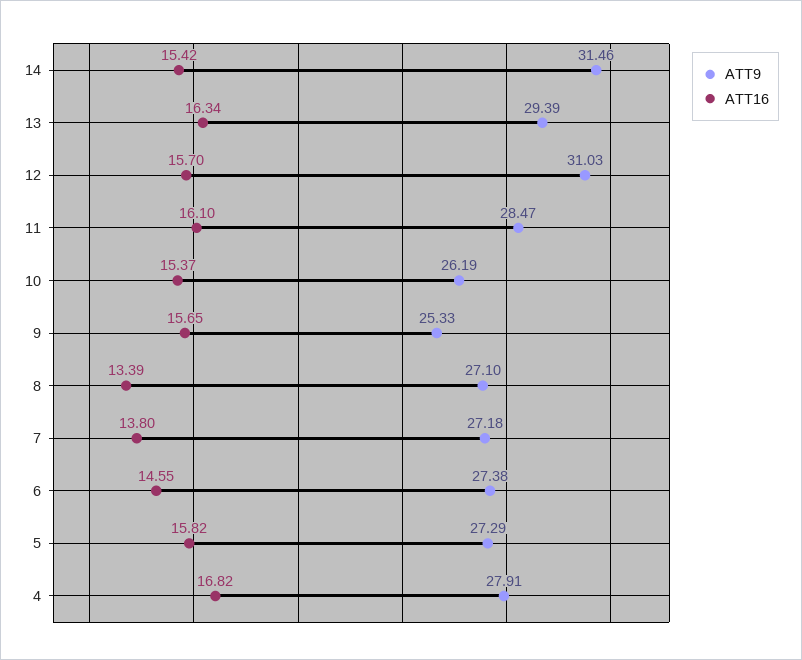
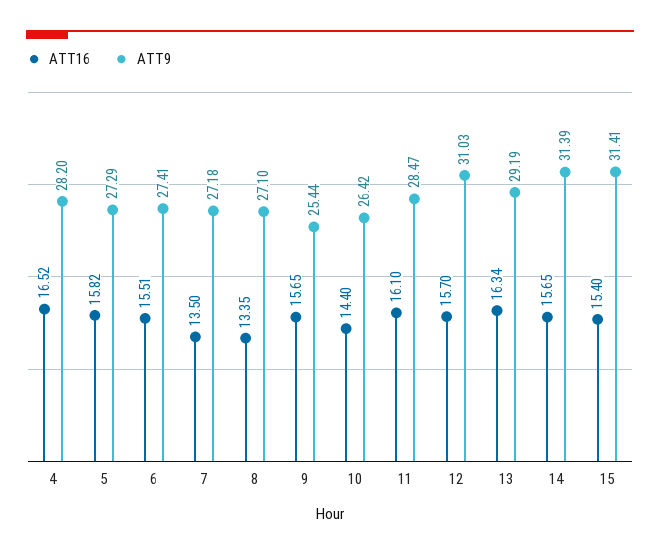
ATT9, 14: 31.46 -> 31.39
ATT16, 14: 15.42 -> 15.65
ATT9, 13: 29.39 -> 29.19
ATT9, 10: 26.19 -> 26.42
ATT16, 10: 15.37 -> 14.4
ATT9, 9: 25.33 -> 25.44
ATT16, 8: 13.39 -> 13.35
ATT16, 7: 13.8 -> 13.5
ATT9, 6: 27.38 -> 27.41
ATT16, 6: 14.55 -> 15.51
ATT9, 4: 27.91 -> 28.2
ATT16, 4: 16.82 -> 16.52
ATT16, 15: none -> 15.4
ATT9, 15: none -> 31.41

